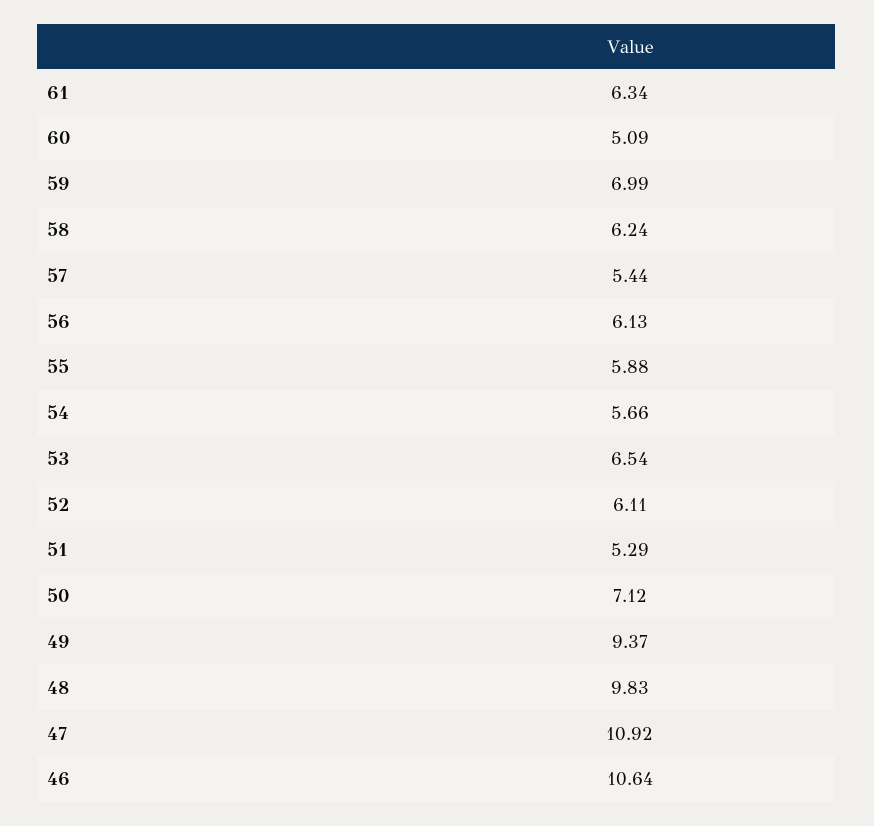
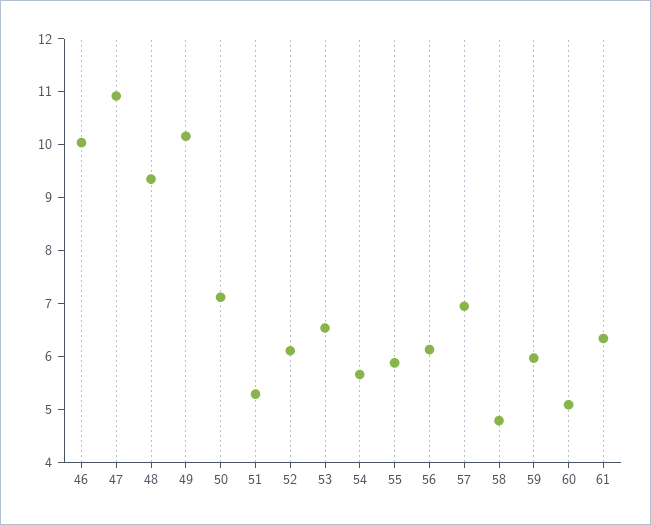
59: 6.99 -> 6
58: 6.24 -> 4.8
57: 5.44 -> 7
49: 9.37 -> 10.2
48: 9.83 -> 9.4
46: 10.64 -> 10

